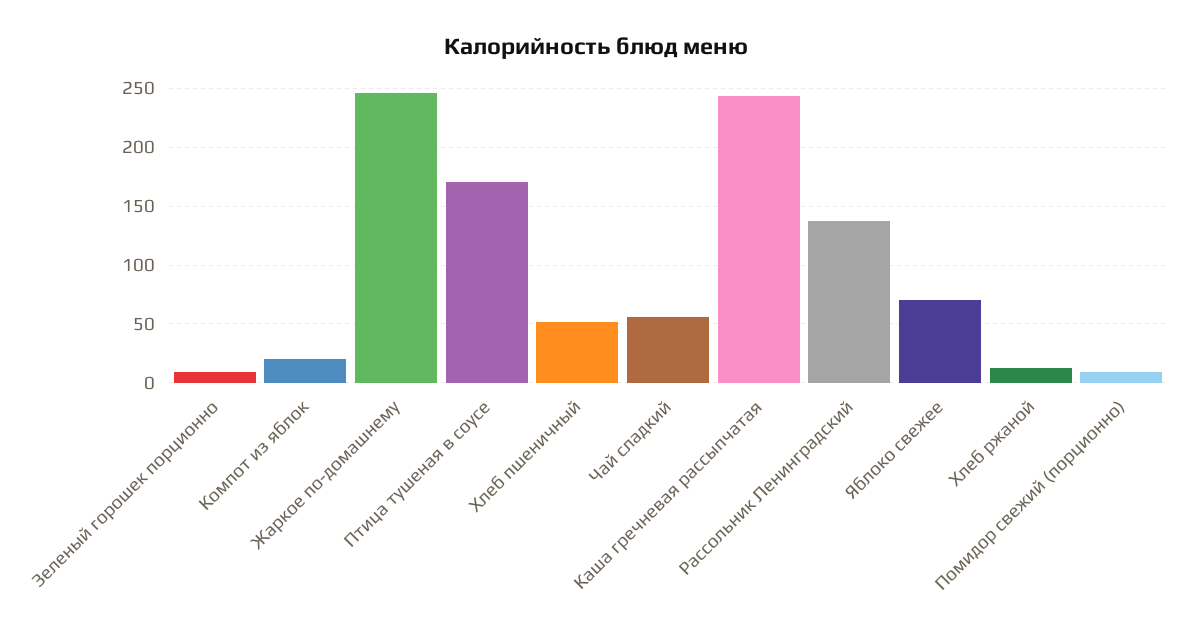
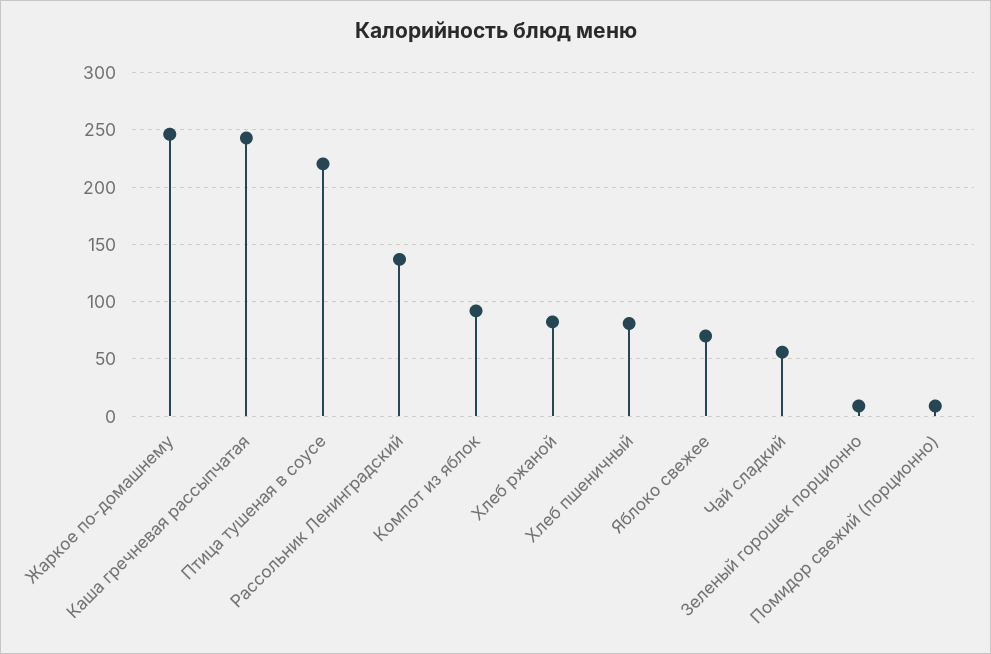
Компот из яблок: 20 -> 90
Птица тушеная в соусе: 170 -> 220
Хлеб пшеничный: 50 -> 80
Хлеб ржаной: 10 -> 80

